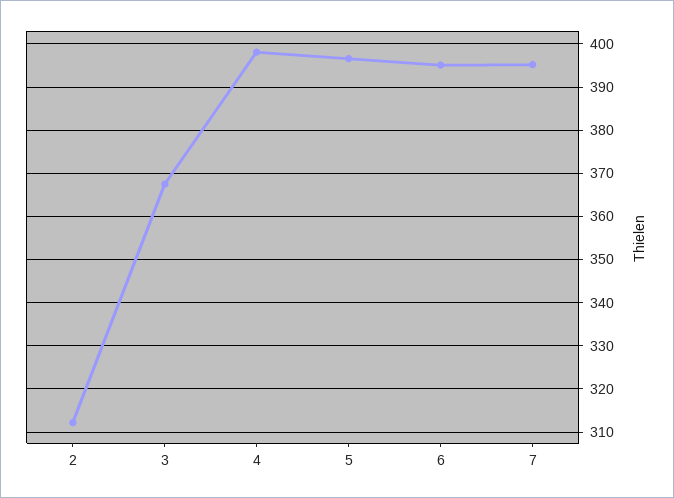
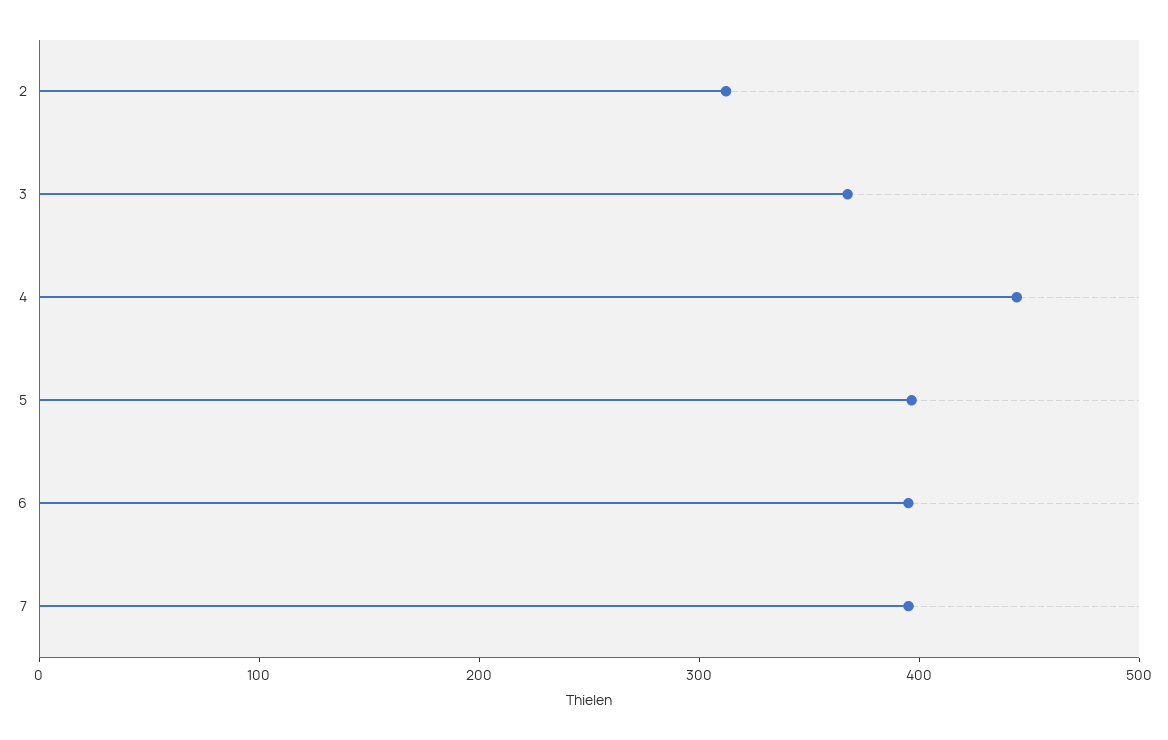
4: 398 -> 440

